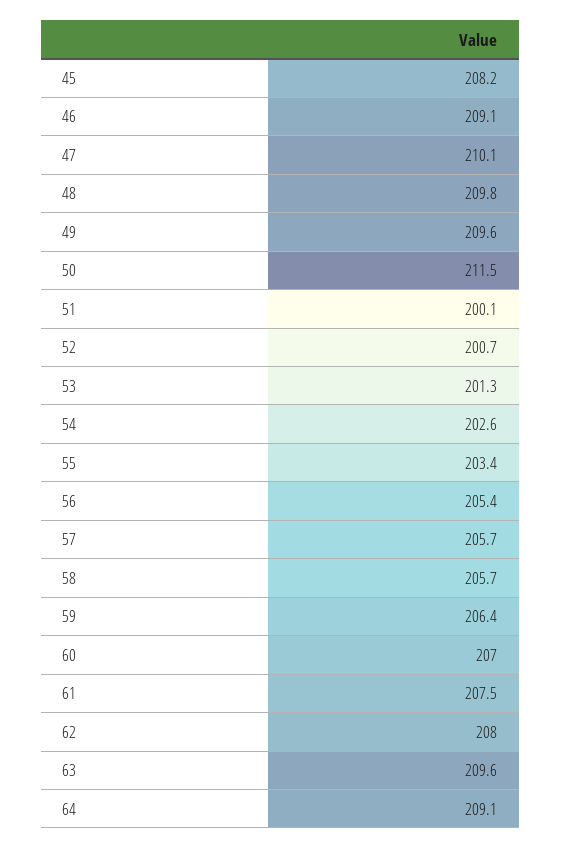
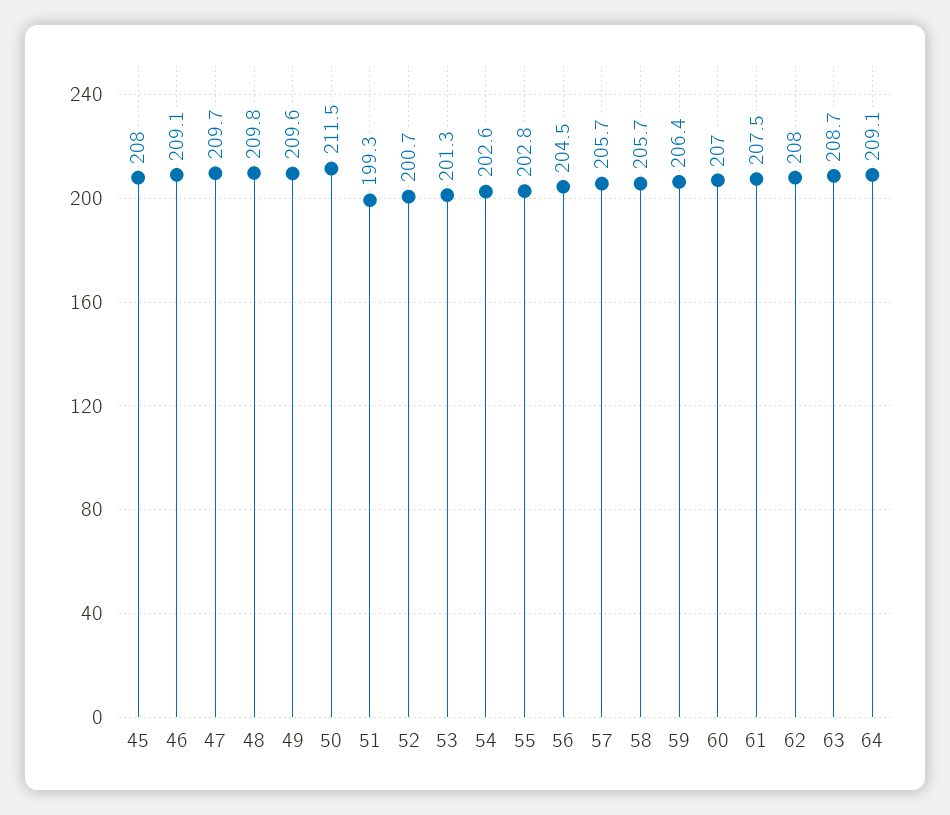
45: 208.2 -> 208
47: 210.1 -> 209.7
51: 200.1 -> 199.3
55: 203.4 -> 202.8
56: 205.4 -> 204.5
63: 209.6 -> 208.7

